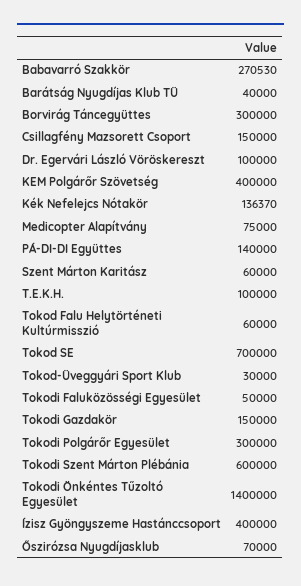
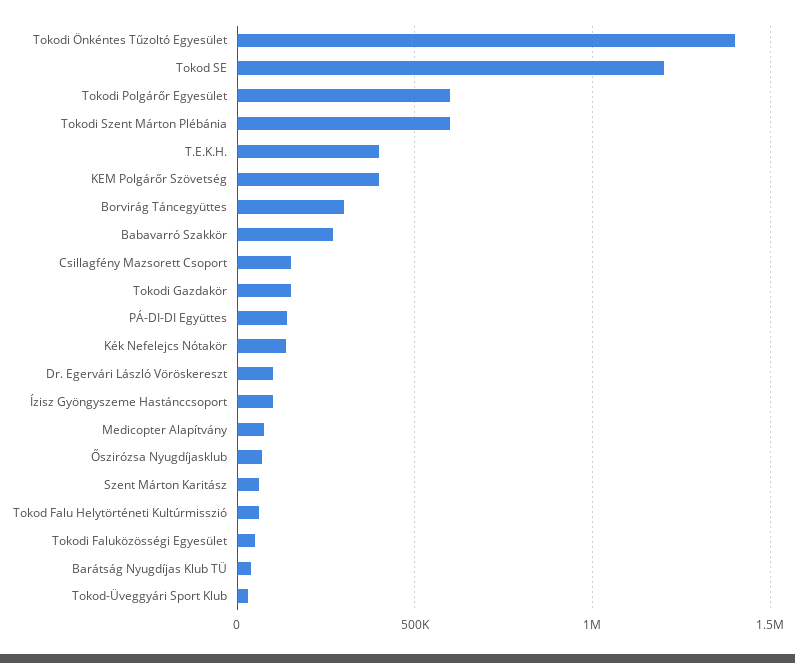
T.E.K.H.: 100000 -> 400000
Tokod SE: 700000 -> 1200000
Tokodi Polgárőr Egyesület: 300000 -> 600000
Ízisz Gyöngyszeme Hastánccsoport: 400000 -> 100000

